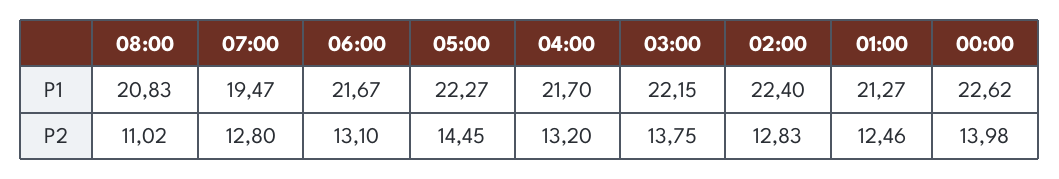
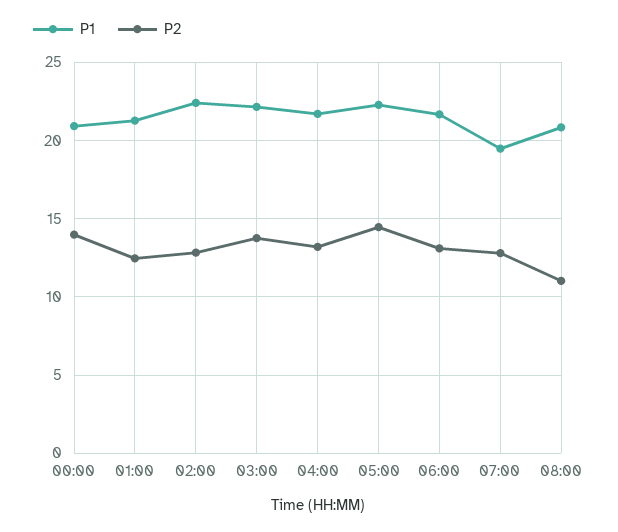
P1, 00:00: 22.62 -> 21

